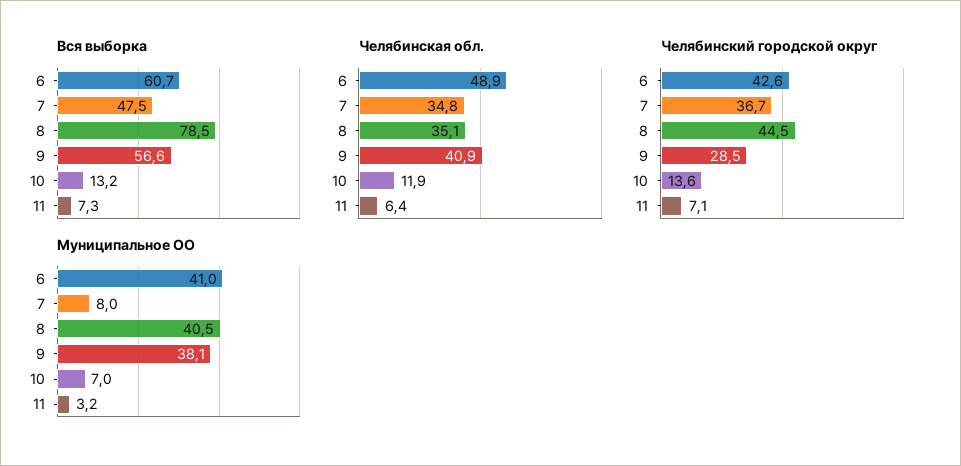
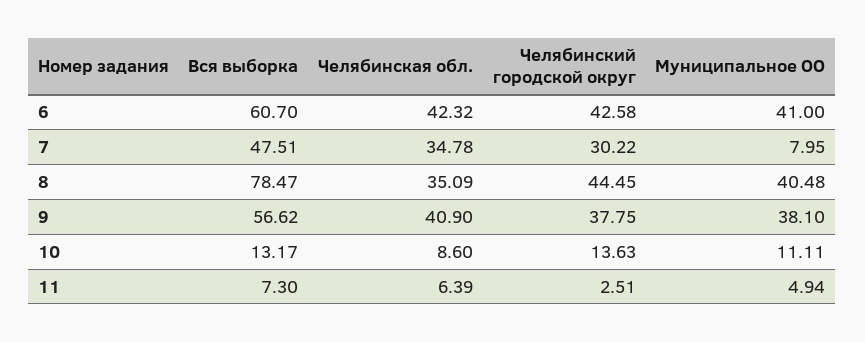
Челябинская обл., 6: 48.9 -> 42.32
Челябинская обл., 10: 11.9 -> 8.6
Челябинский городской округ, 7: 36.7 -> 30.22
Челябинский городской округ, 9: 28.5 -> 37.75
Челябинский городской округ, 11: 7.1 -> 2.51
Муниципальное ОО, 10: 7 -> 11.11
Муниципальное ОО, 11: 3.2 -> 4.94

